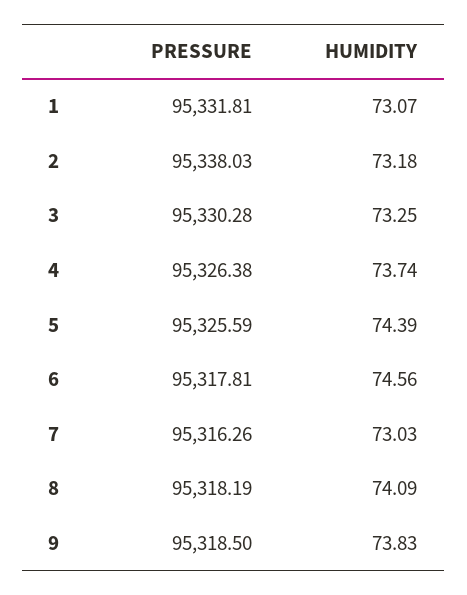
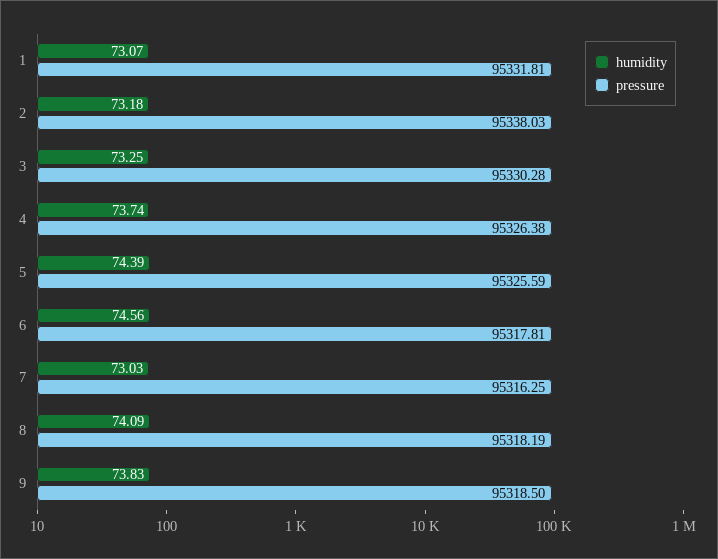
PRESSURE, 7: 95316.26 -> 95316.25

